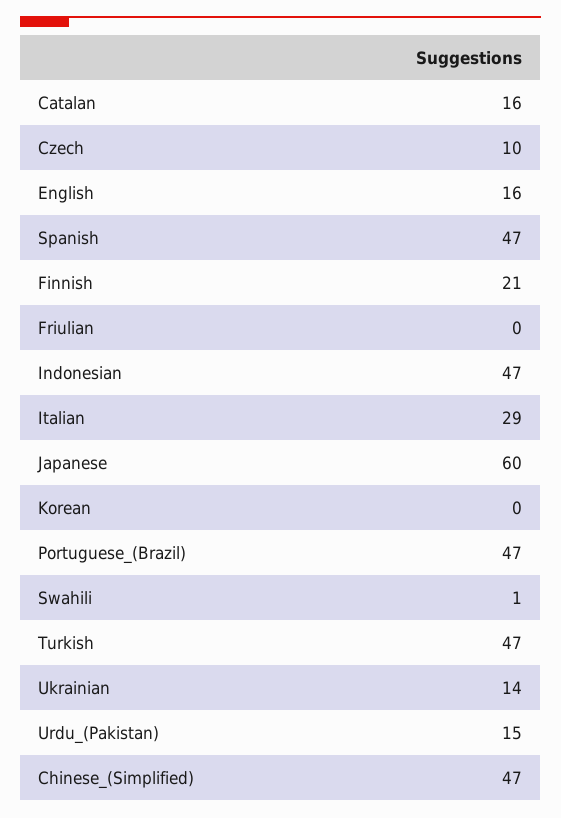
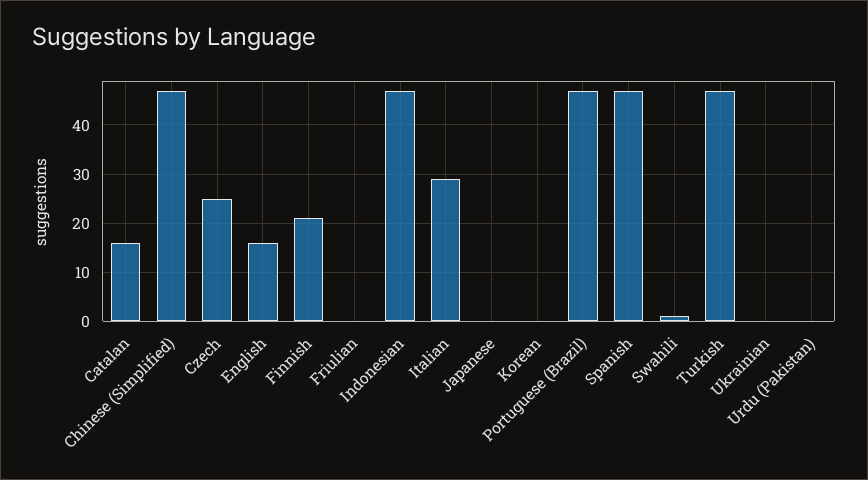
Czech: 10 -> 25
Japanese: 60 -> 0
Ukrainian: 14 -> 0
Urdu_(Pakistan): 15 -> 0

